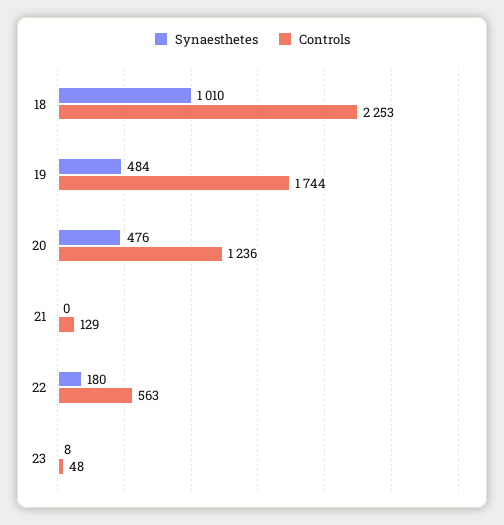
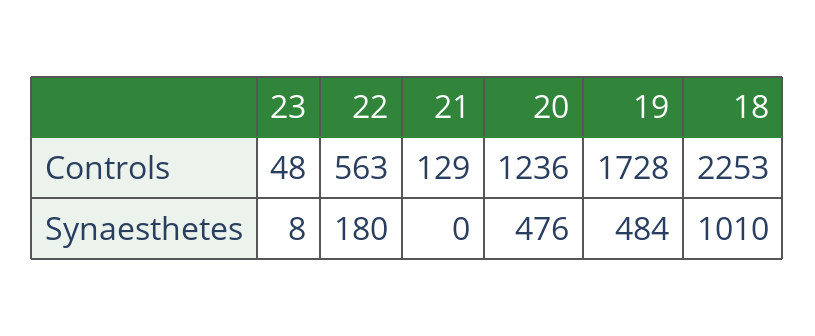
Controls, 19: 1744 -> 1728

